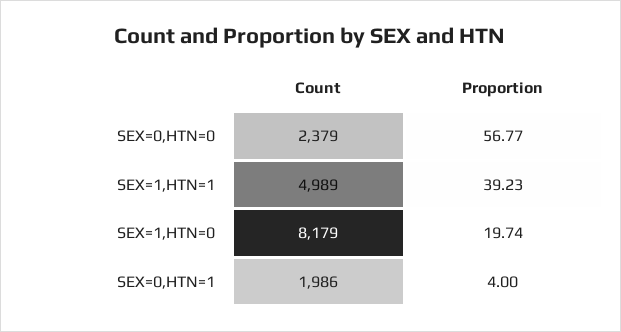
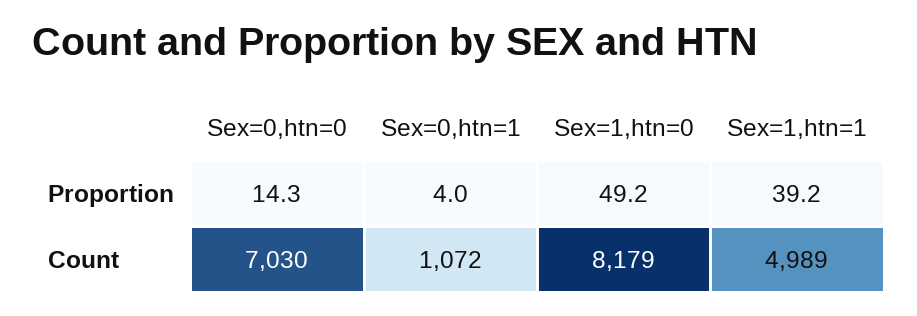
Count, SEX=0,HTN=0: 2379 -> 7030
Proportion, SEX=0,HTN=0: 56.77 -> 14.3
Proportion, SEX=1,HTN=0: 19.74 -> 49.2
Count, SEX=0,HTN=1: 1986 -> 1072

